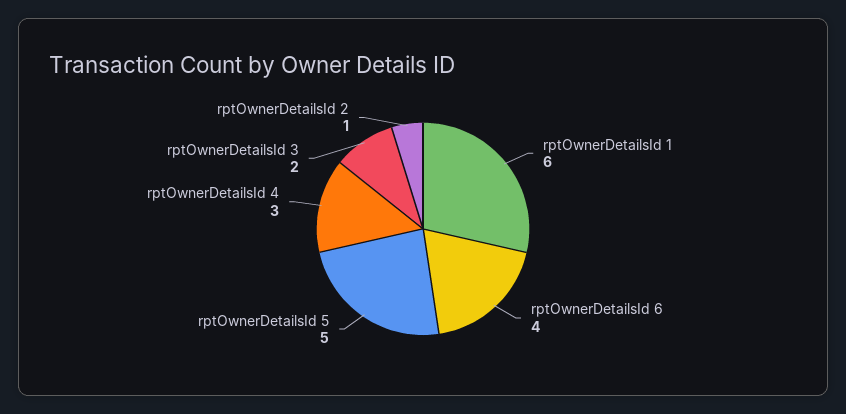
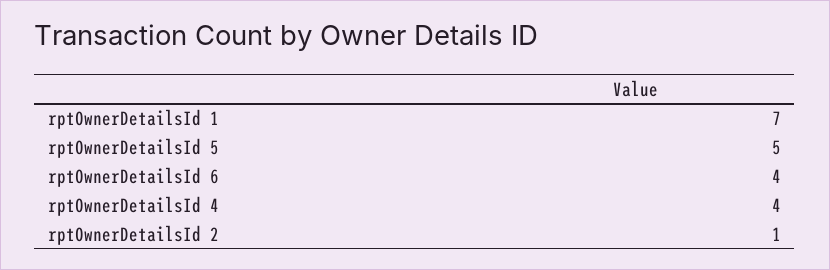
rptOwnerDetailsId 1: 6 -> 7
rptOwnerDetailsId 4: 3 -> 4
rptOwnerDetailsId 3: 2 -> none

